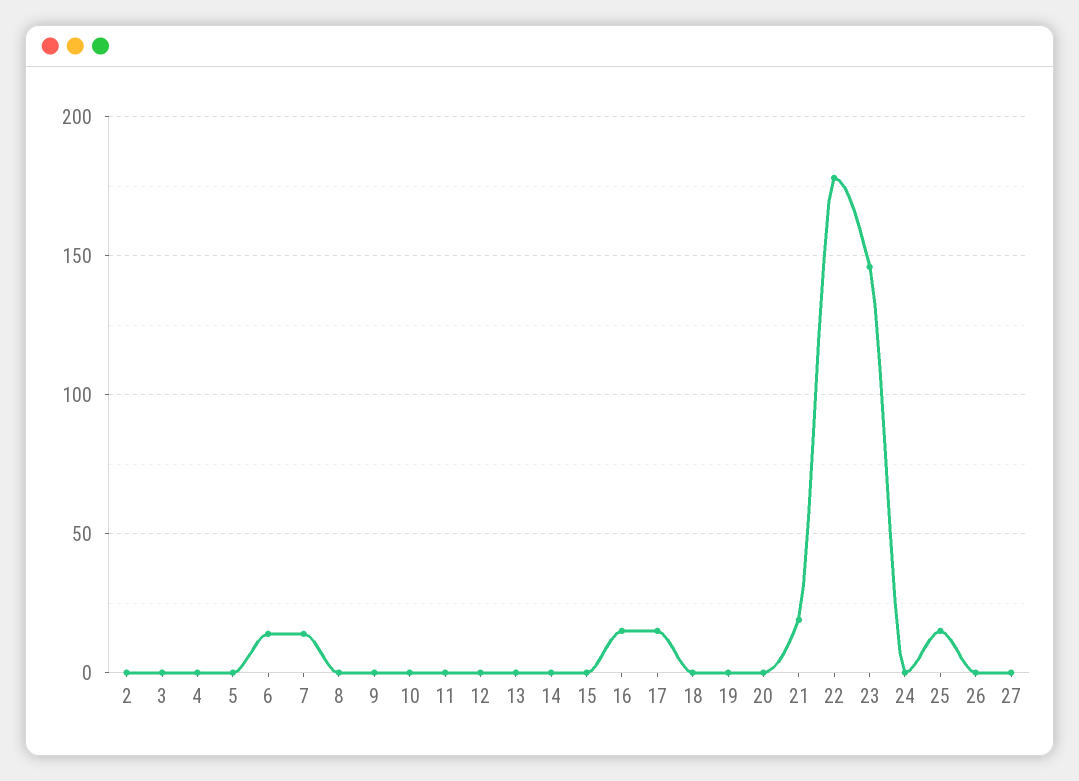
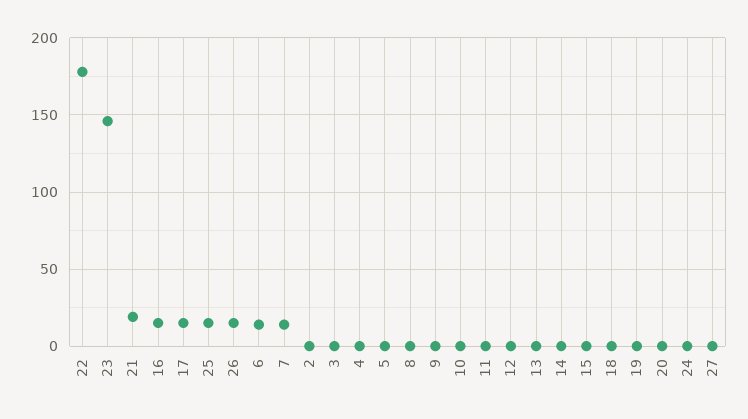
26: 0 -> 15

